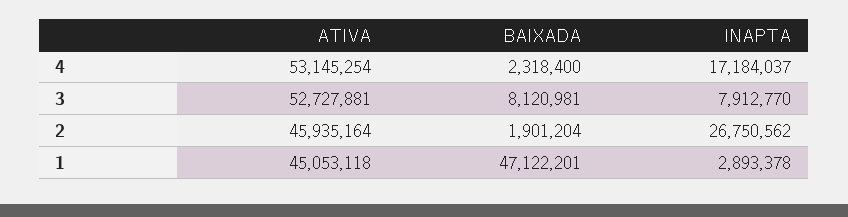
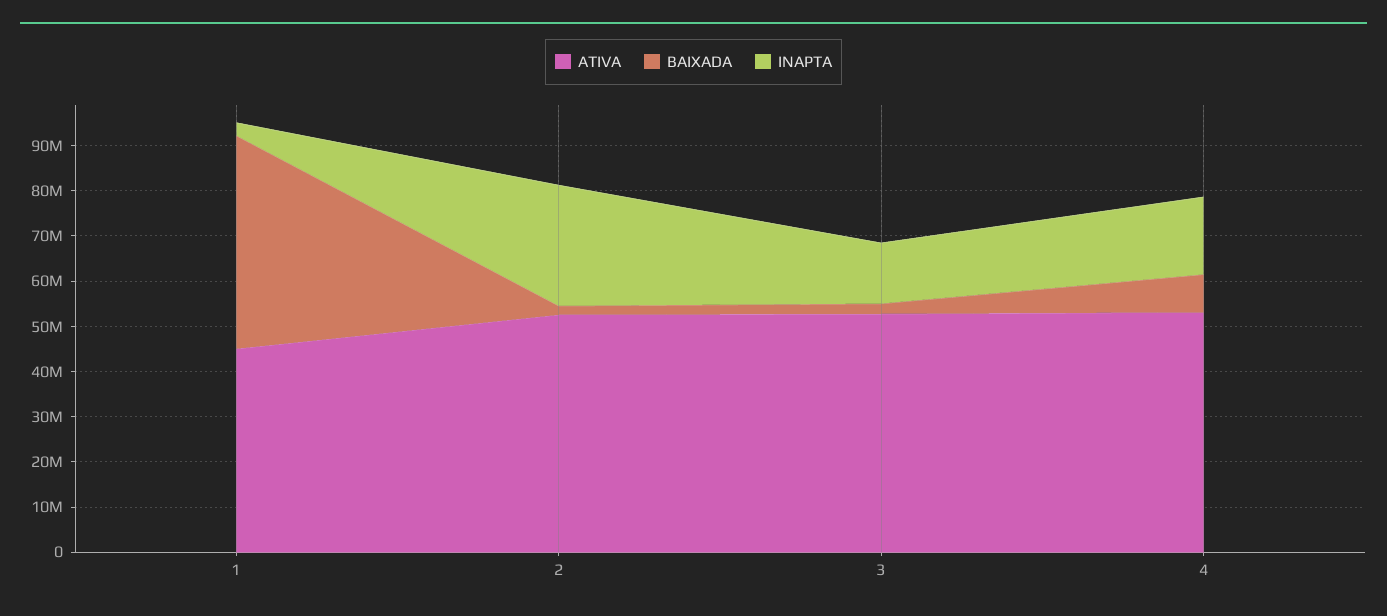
BAIXADA, 4: 2318400 -> 8000000
BAIXADA, 3: 8120981 -> 2000000
INAPTA, 3: 7912770 -> 14000000
ATIVA, 2: 45935164 -> 52000000

